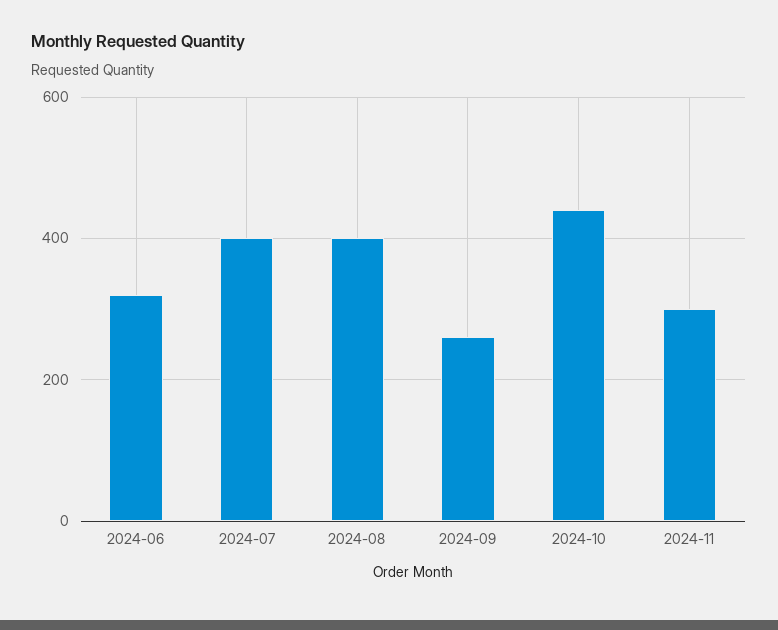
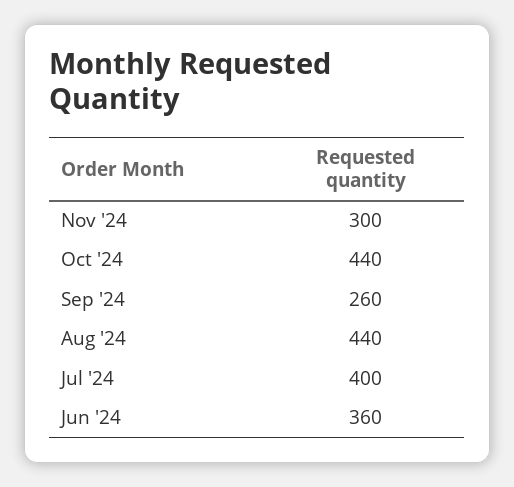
2024-06: 320 -> 360
2024-08: 400 -> 440

